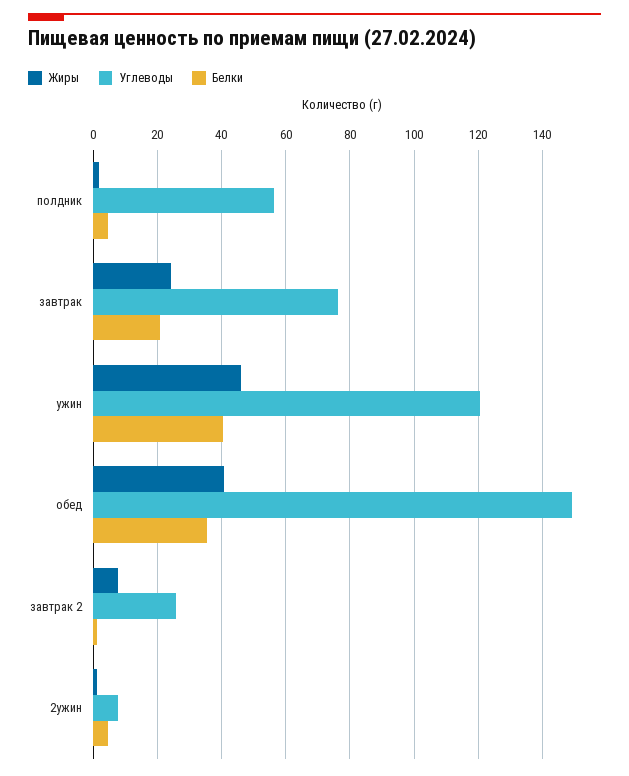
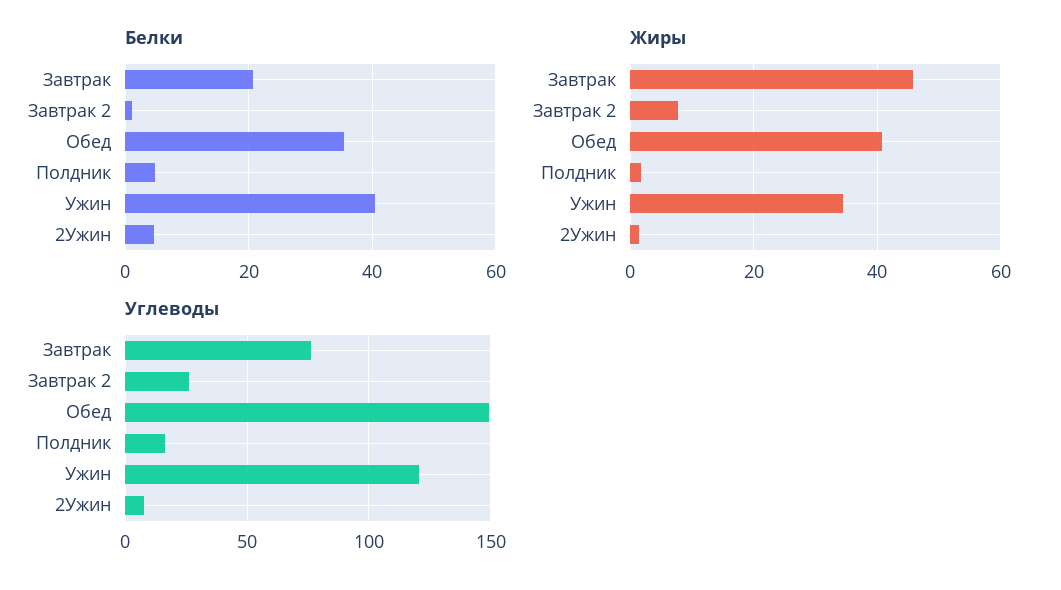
Углеводы, полдник: 56 -> 15
Жиры, завтрак: 24 -> 46
Жиры, ужин: 46 -> 34

